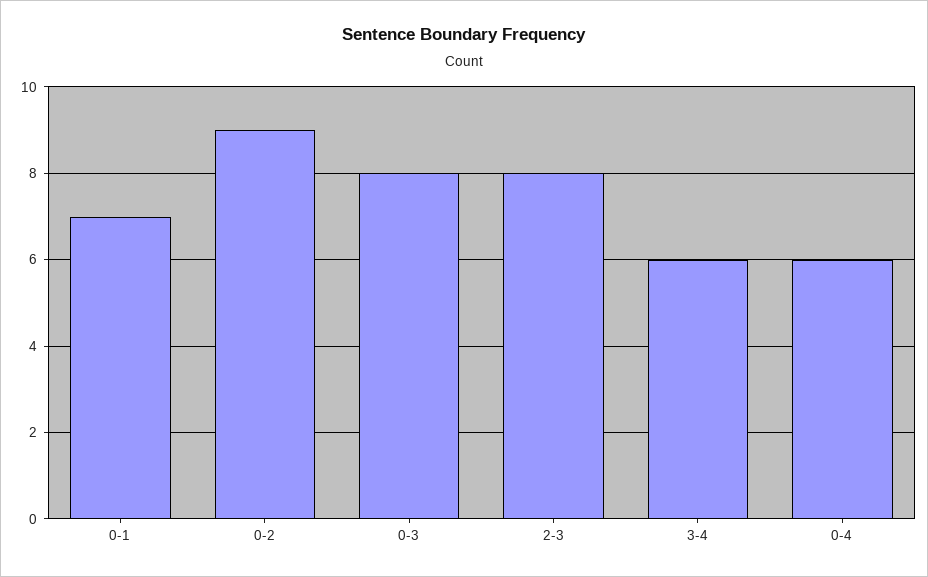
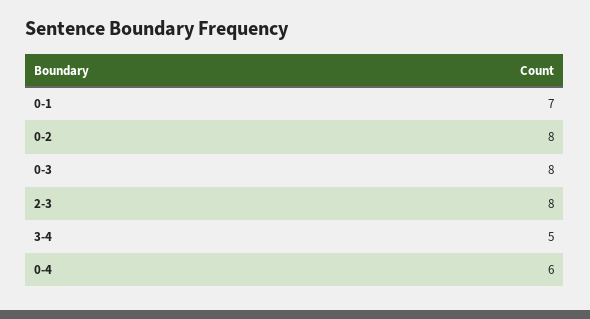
0-2: 9 -> 8
3-4: 6 -> 5

